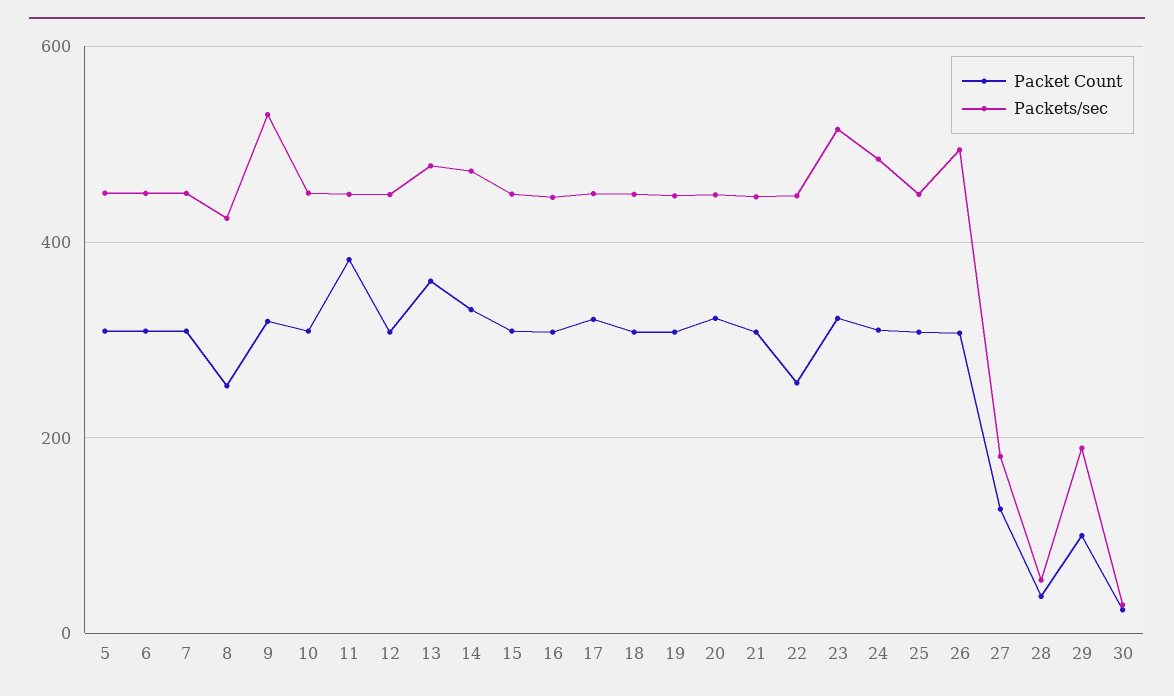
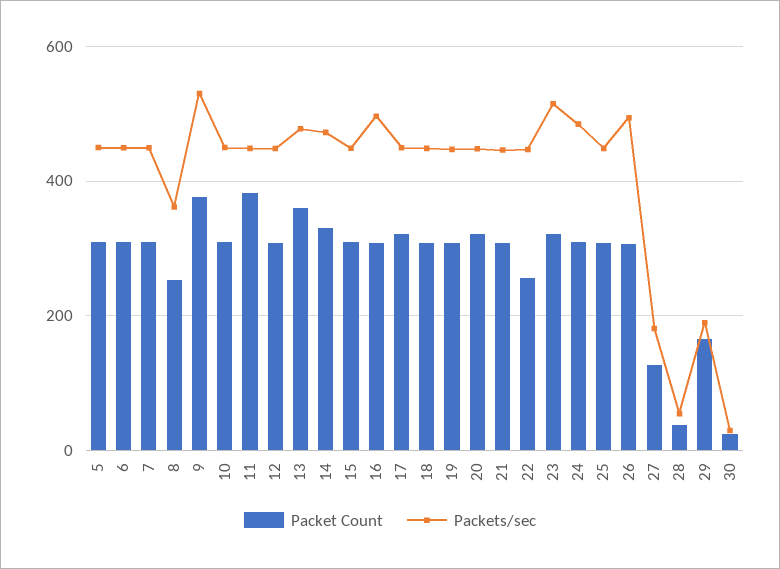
Packets/sec, 8: 420 -> 360
Packet Count, 9: 320 -> 380
Packets/sec, 16: 440 -> 500
Packet Count, 29: 100 -> 160

